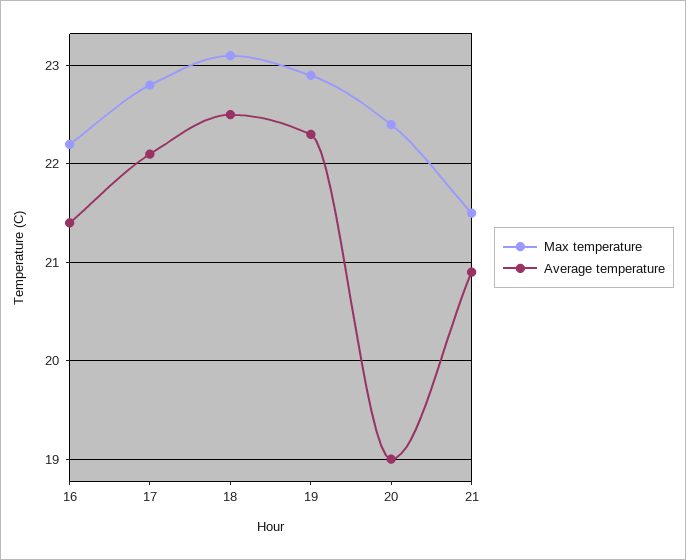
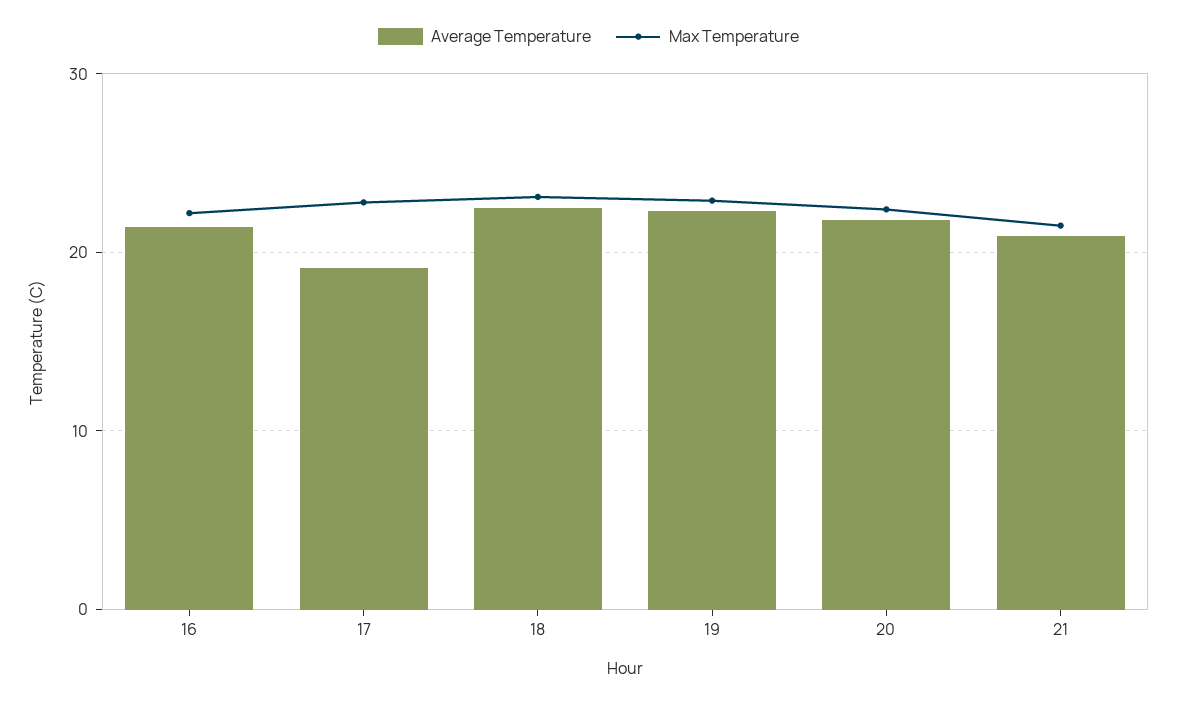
Average temperature, 17: 22.1 -> 19
Average temperature, 20: 19 -> 22

